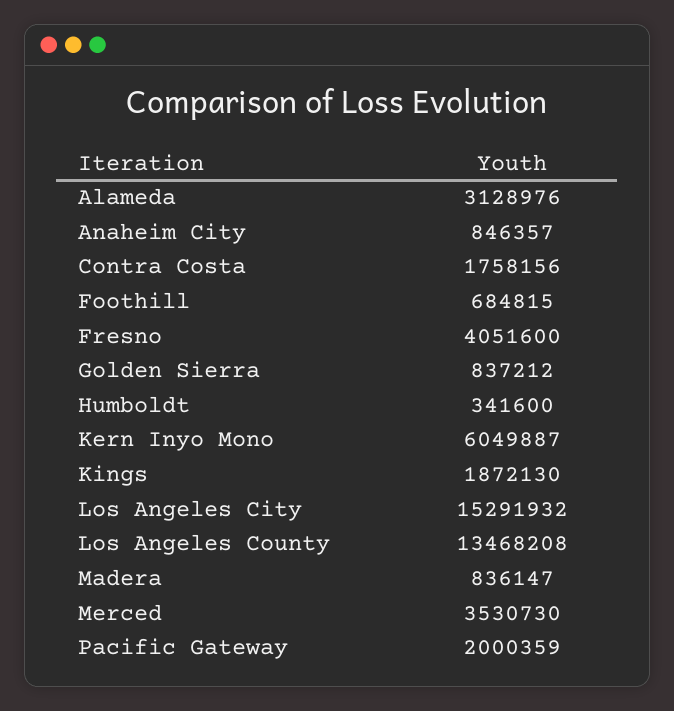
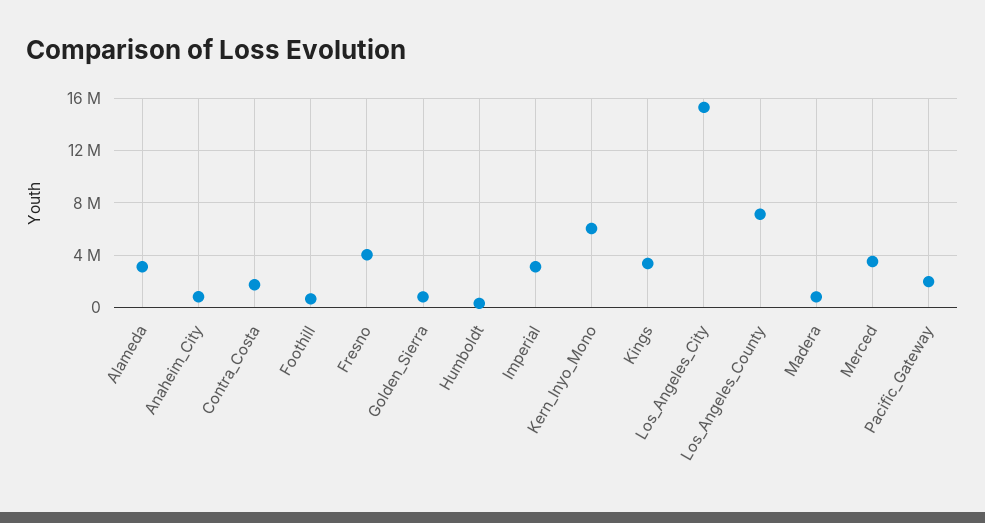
Kings: 1872130 -> 3500000
Los Angeles County: 13468208 -> 7000000
Imperial: none -> 3000000

